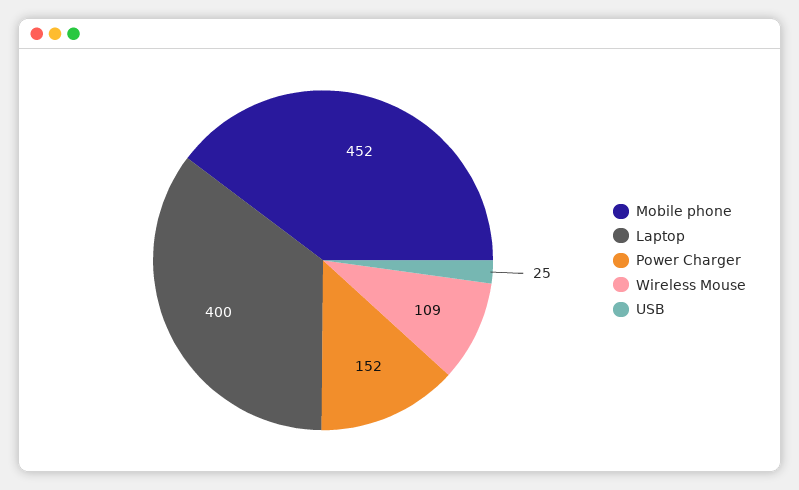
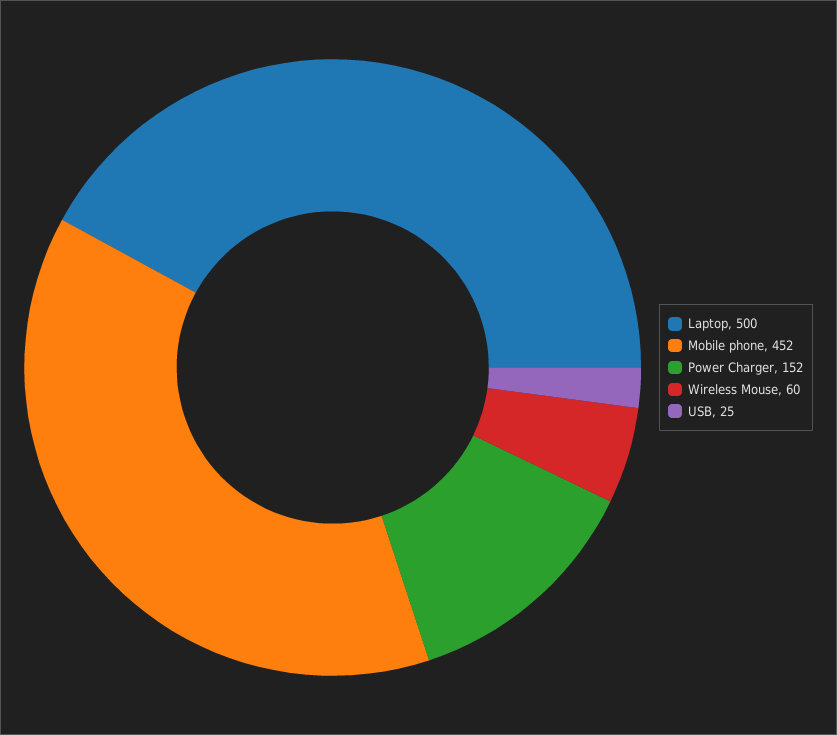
Laptop: 400 -> 500
Wireless Mouse: 109 -> 60

